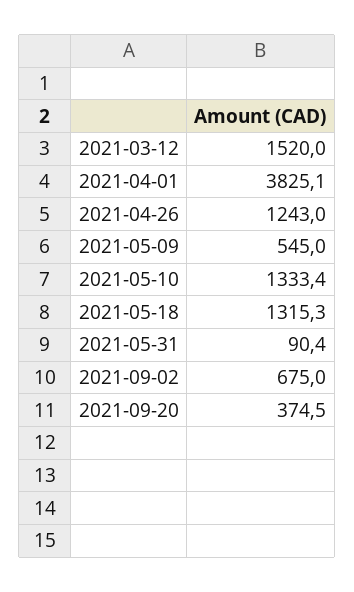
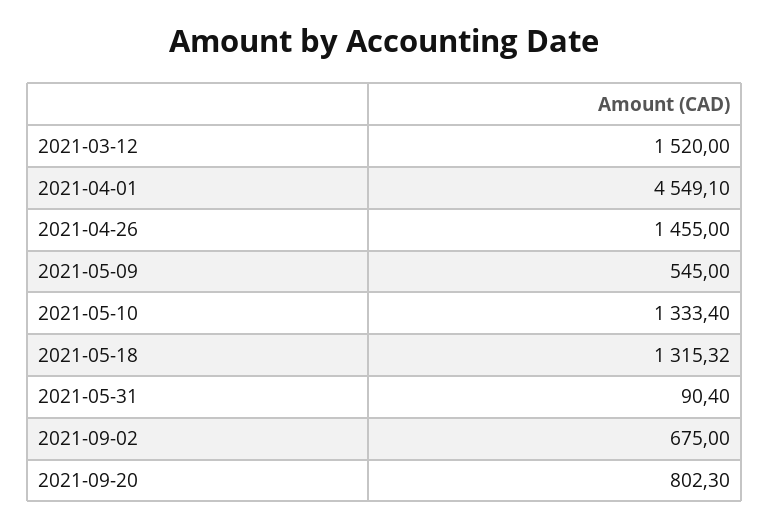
2021-04-01: 3825.1 -> 4549.1
2021-04-26: 1243 -> 1455
2021-09-20: 374.5 -> 802.3

